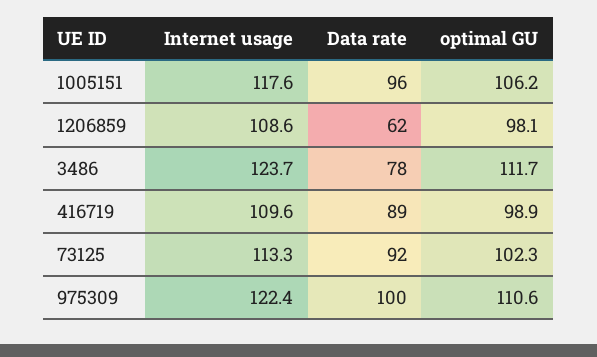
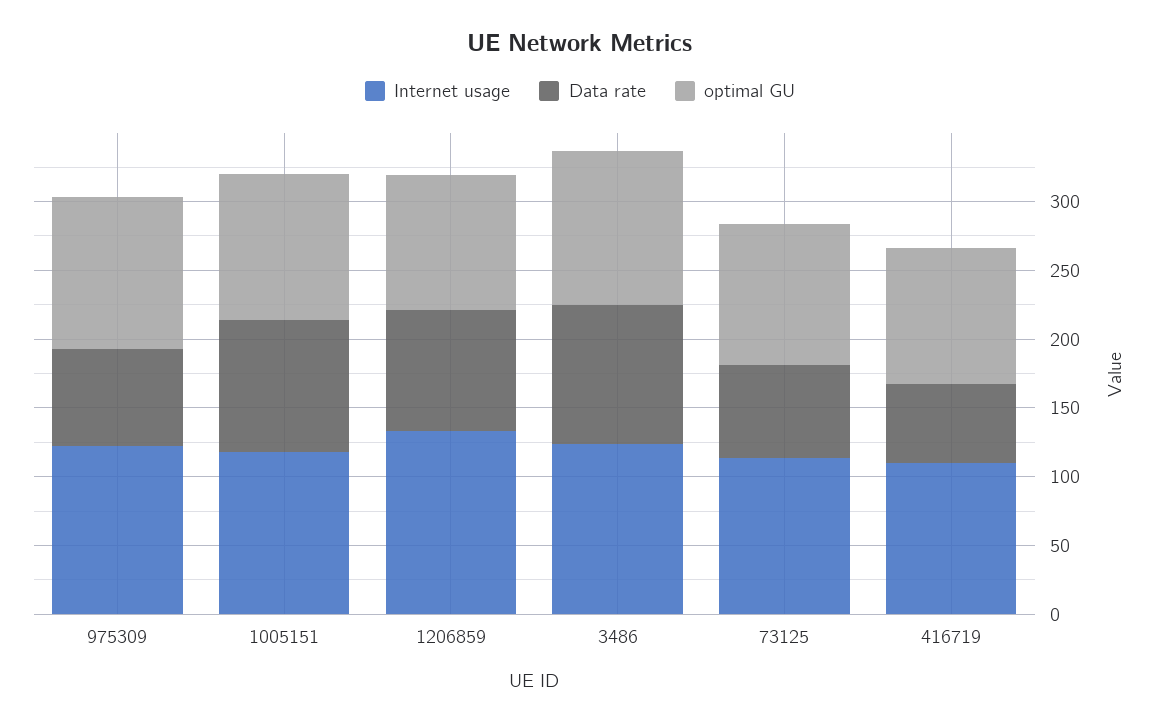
Internet usage, 1206859: 108.6 -> 130
Data rate, 1206859: 62 -> 90
Data rate, 3486: 78 -> 100
Data rate, 416719: 89 -> 60
Data rate, 73125: 92 -> 70
Data rate, 975309: 100 -> 70

